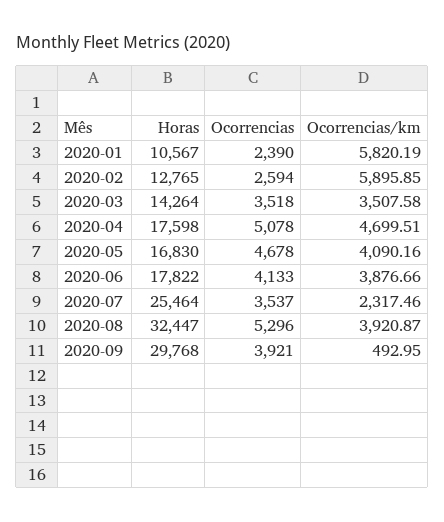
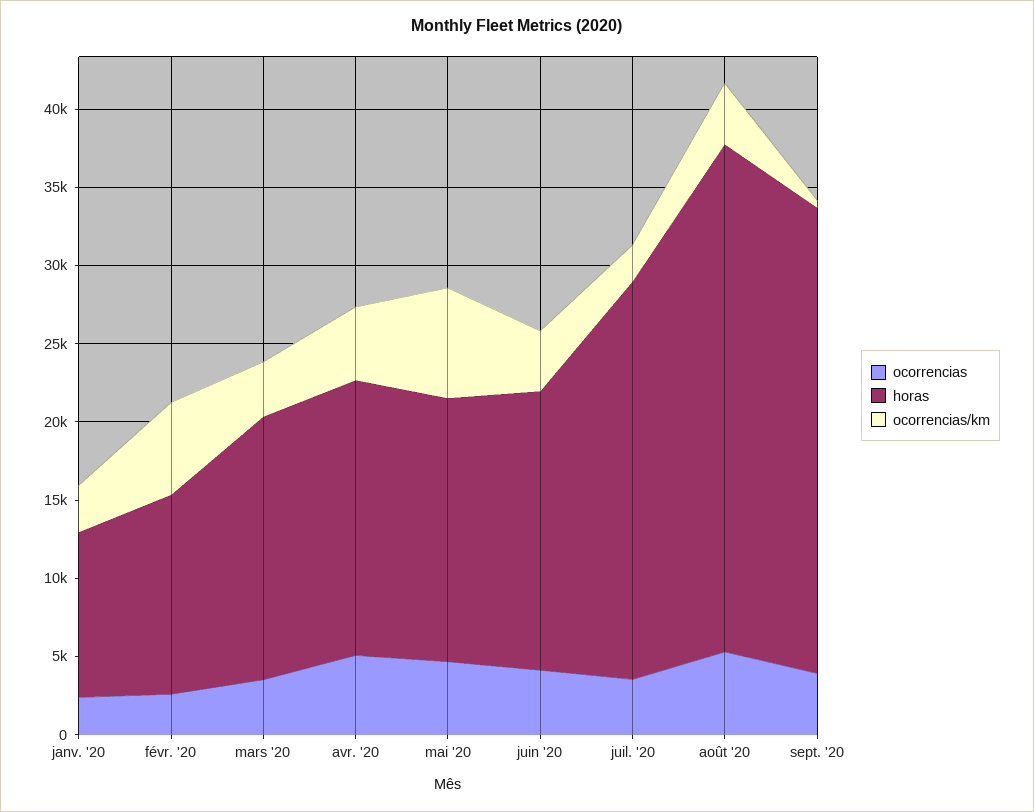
Ocorrencias/km, 2020-01: 5820.19 -> 3000
Horas, 2020-03: 14264 -> 17000
Ocorrencias/km, 2020-05: 4090.16 -> 7000

